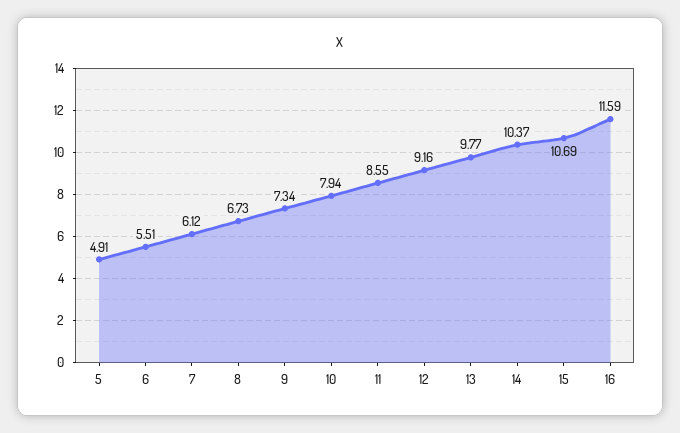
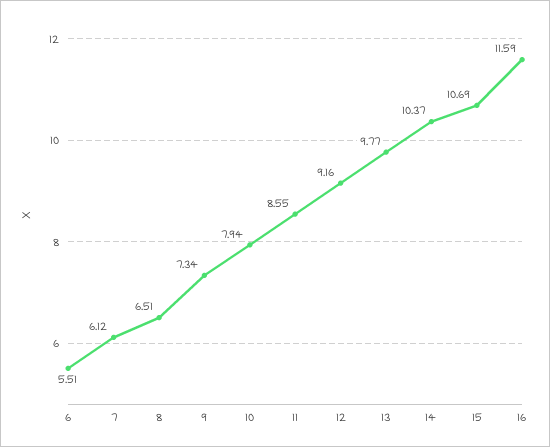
5: 4.91 -> none
8: 6.73 -> 6.51

